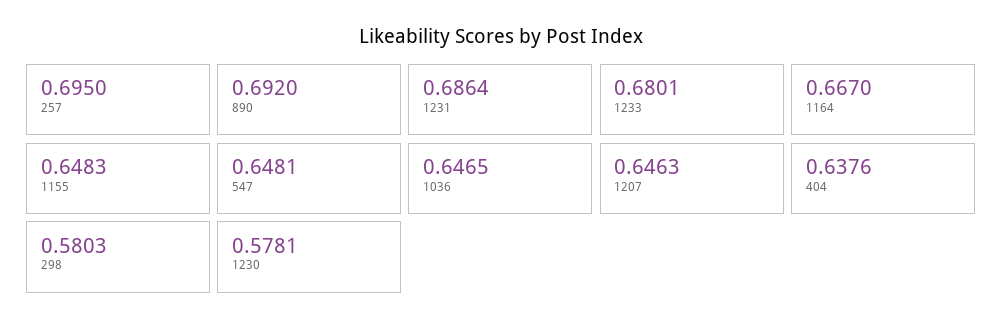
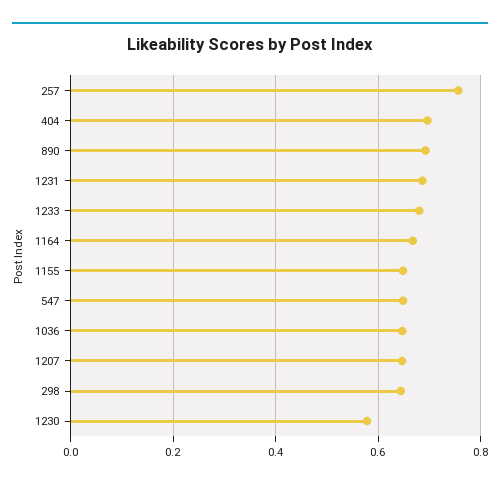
257: 0.695 -> 0.76
404: 0.6376 -> 0.7
298: 0.5803 -> 0.64

